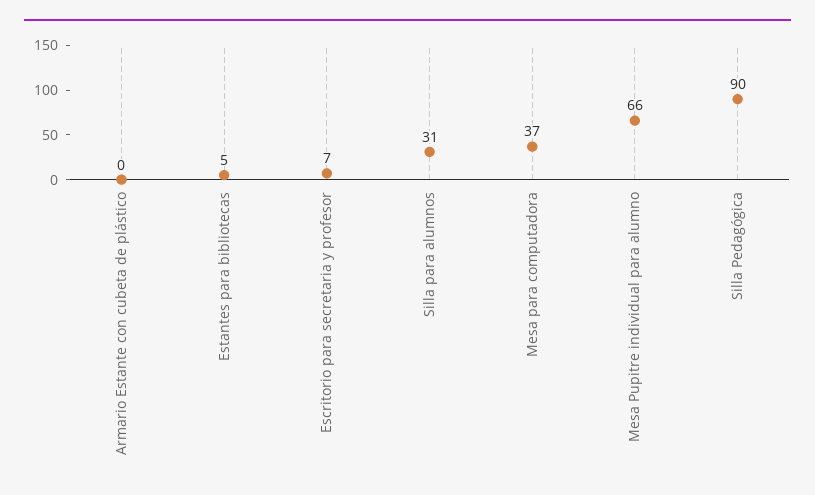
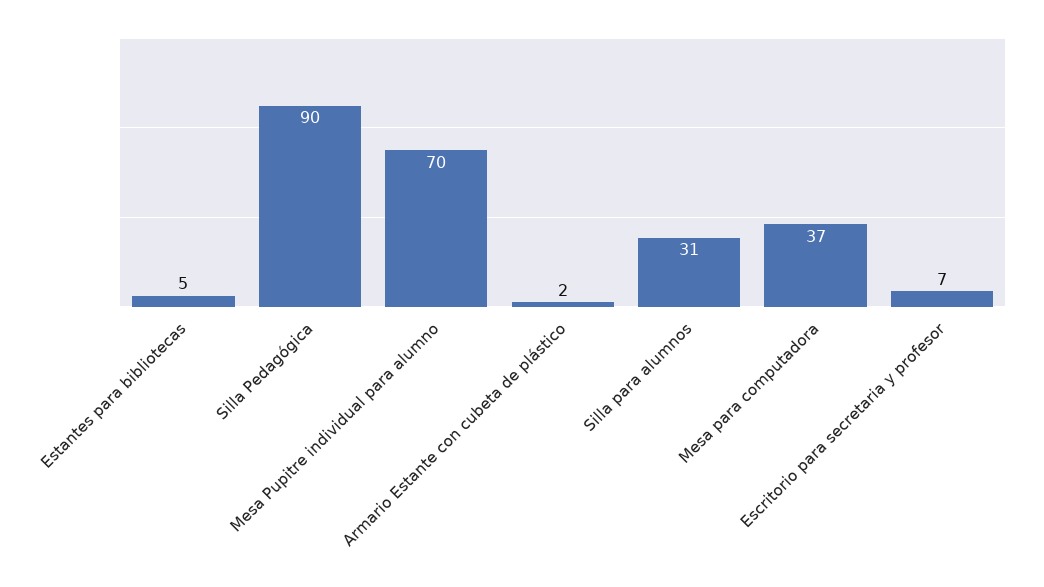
Armario Estante con cubeta de plástico: 0 -> 2
Mesa Pupitre individual para alumno: 66 -> 70

